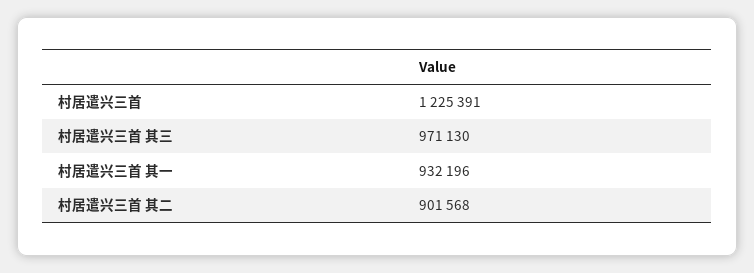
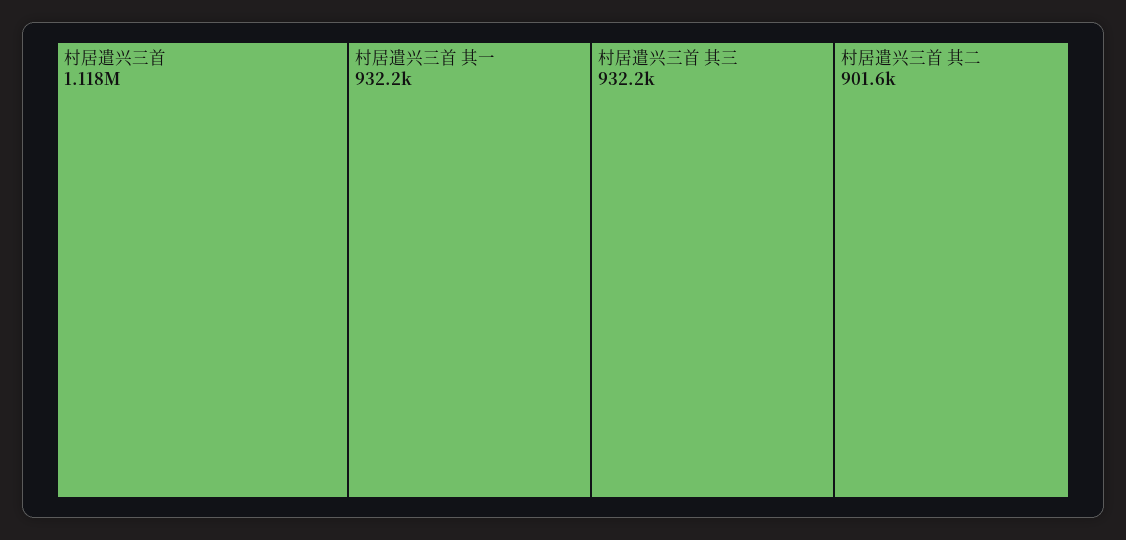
村居遣兴三首: 1225391 -> 1118000
村居遣兴三首 其三: 971130 -> 932200

